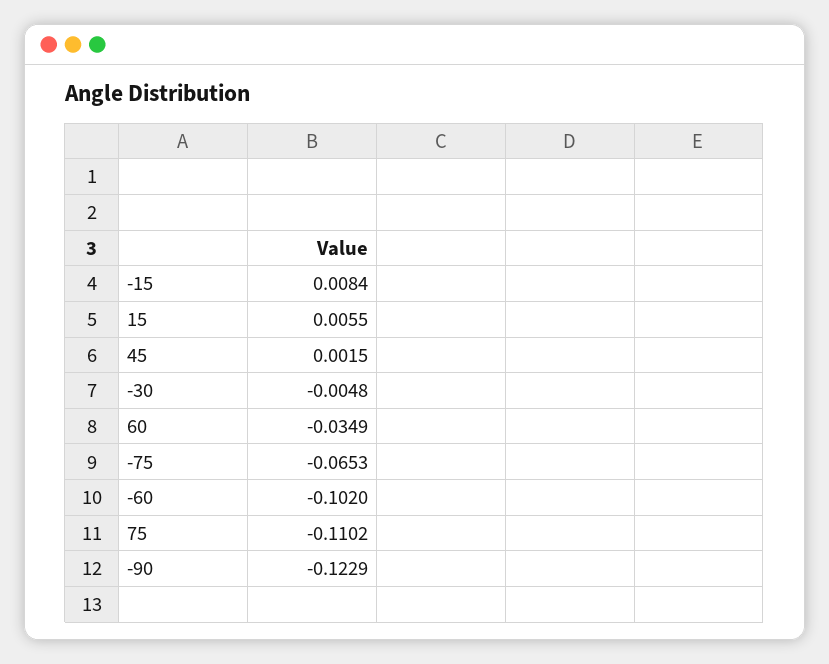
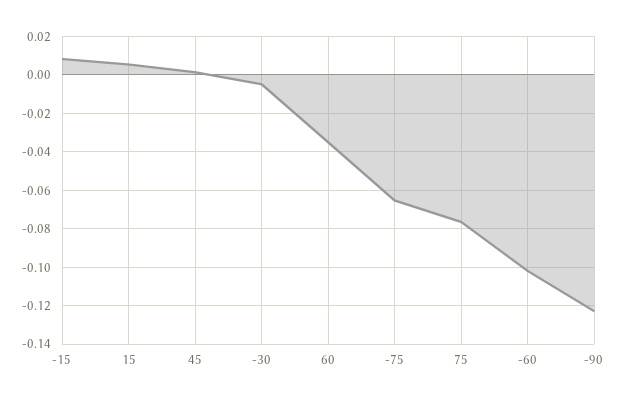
75: -0.1102 -> -0.075

